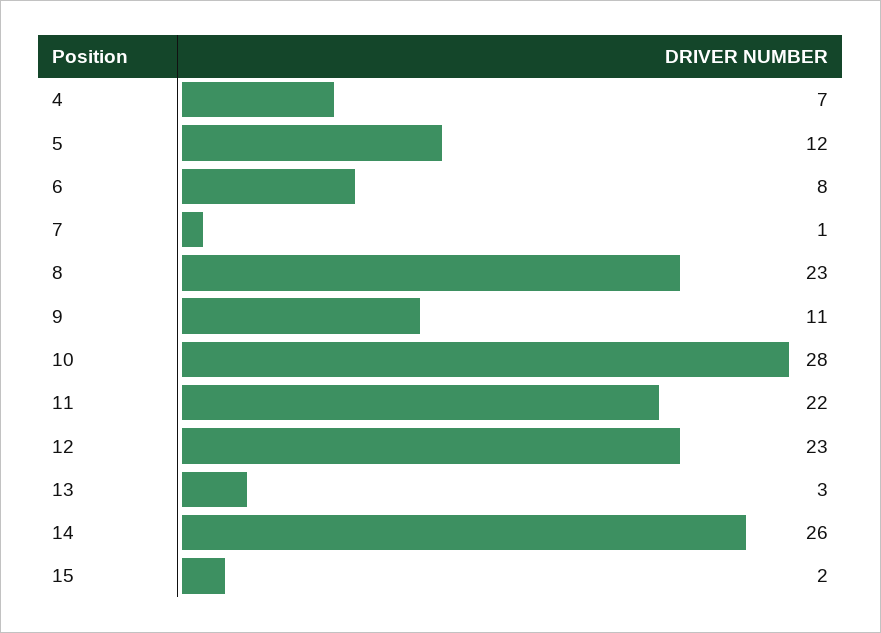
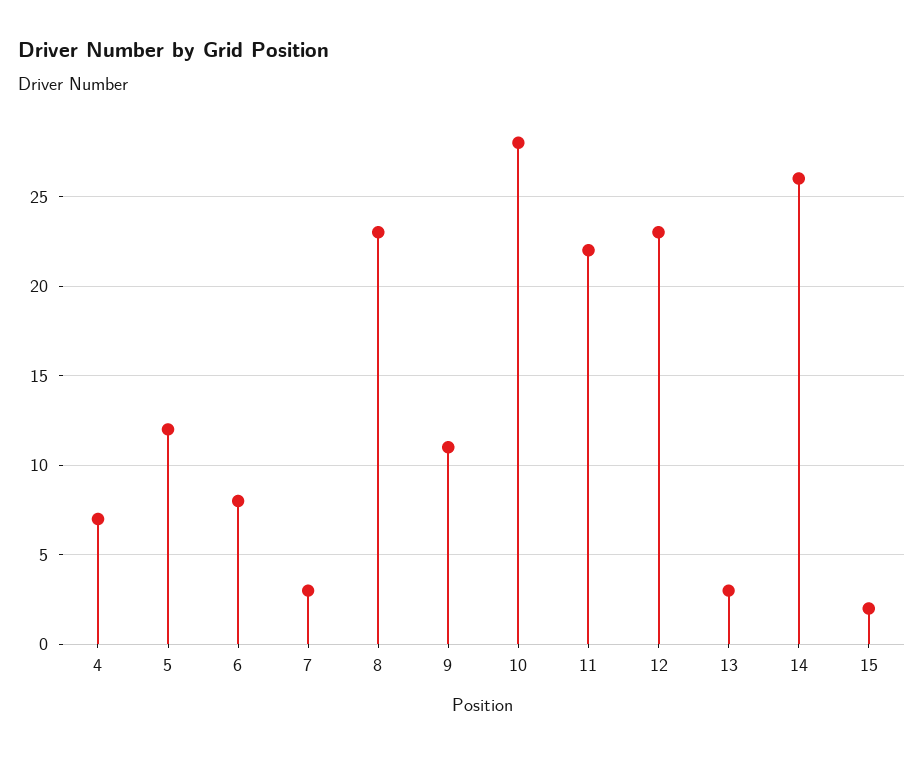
7: 1 -> 3

